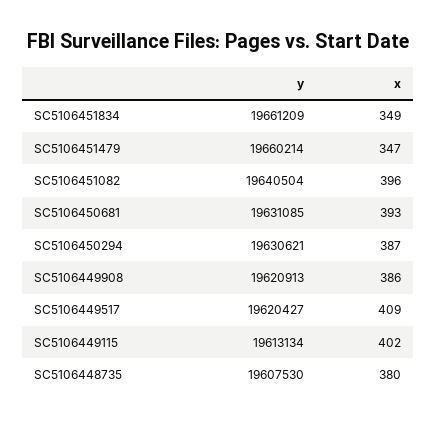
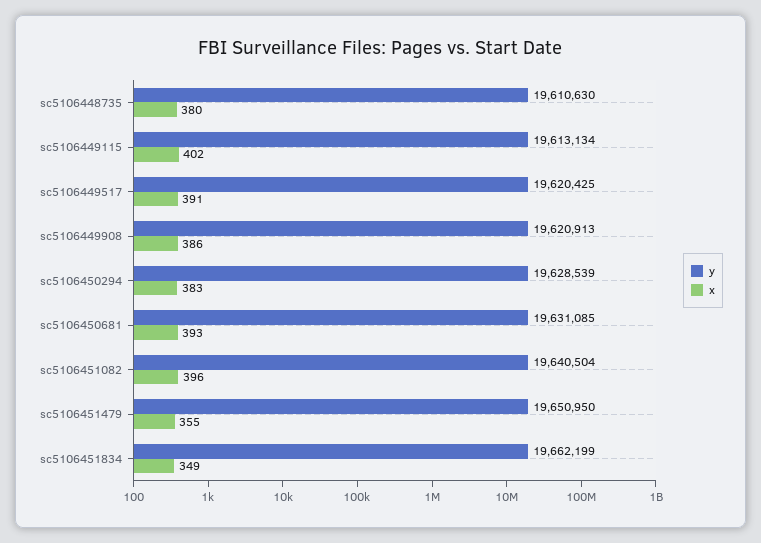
y, SC5106451834: 19661209 -> 19662199
y, SC5106451479: 19660214 -> 19650950
x, SC5106451479: 347 -> 355
y, SC5106450294: 19630621 -> 19628539
x, SC5106450294: 387 -> 383
y, SC5106449517: 19620427 -> 19620425
x, SC5106449517: 409 -> 391
y, SC5106448735: 19607530 -> 19610630

